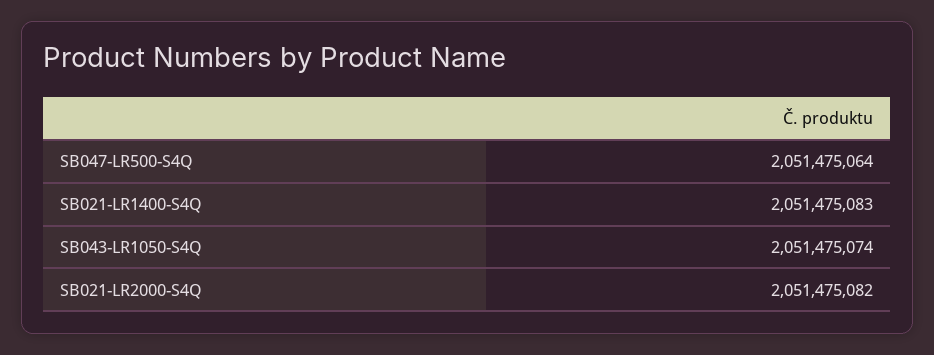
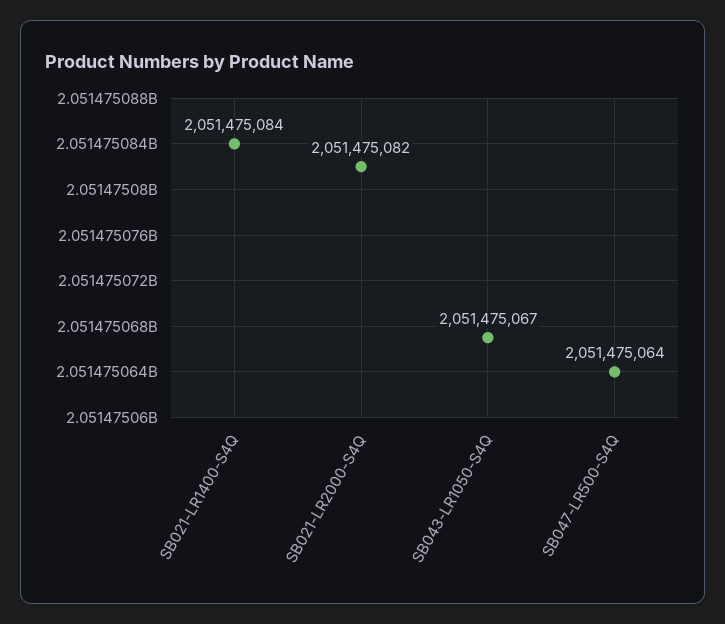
SB021-LR1400-S4Q: 2051475083 -> 2051475084
SB043-LR1050-S4Q: 2051475074 -> 2051475067

